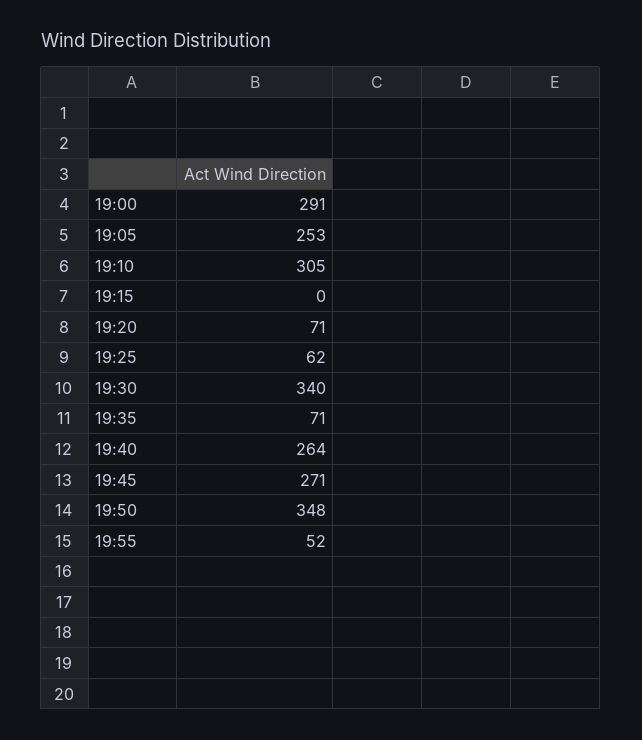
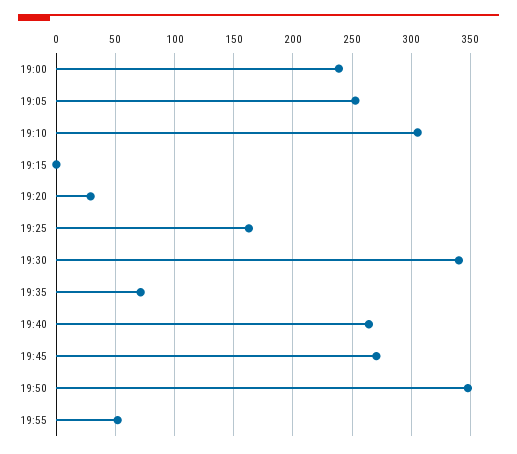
19:00: 291 -> 240
19:20: 71 -> 30
19:25: 62 -> 160

